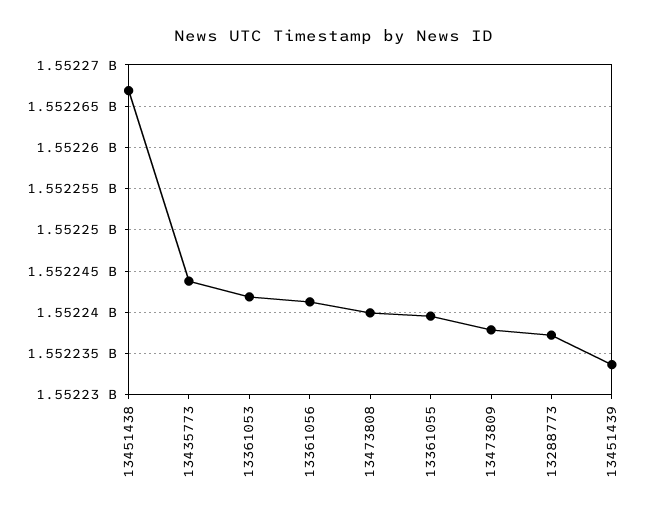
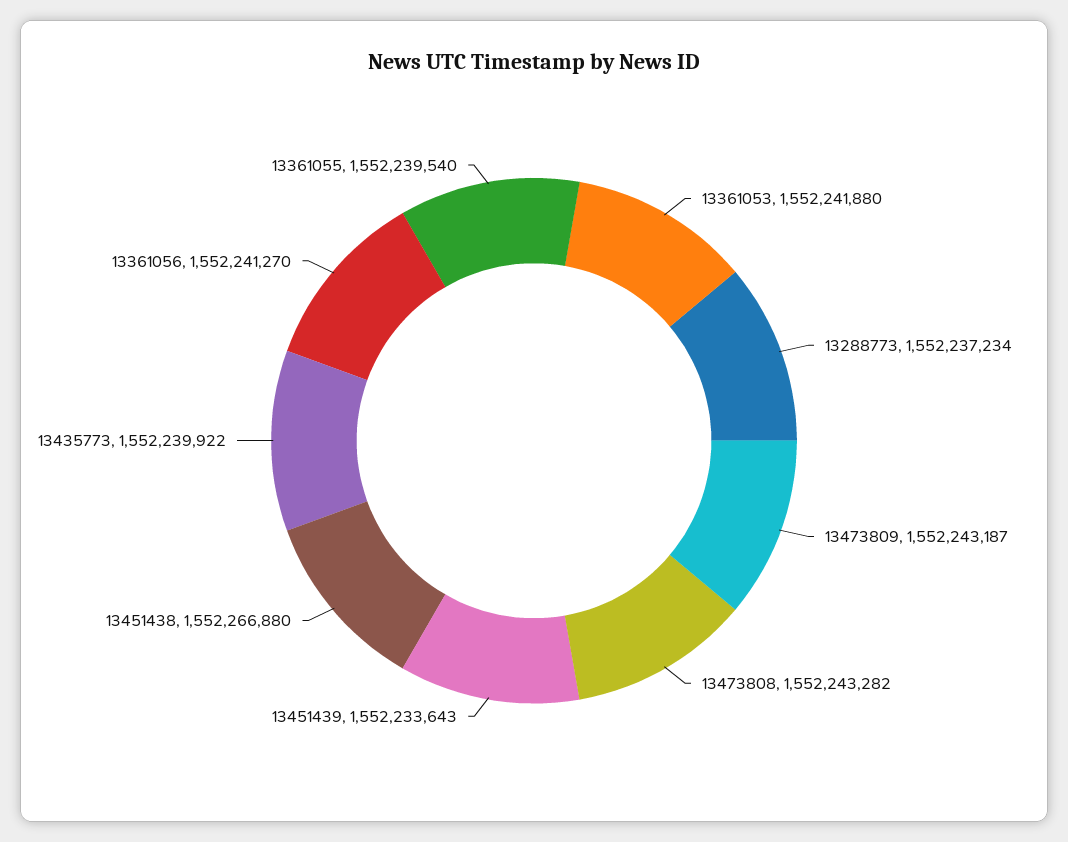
13435773: 1552244000 -> 1552239922
13473808: 1552240000 -> 1552243282
13473809: 1552238000 -> 1552243187

